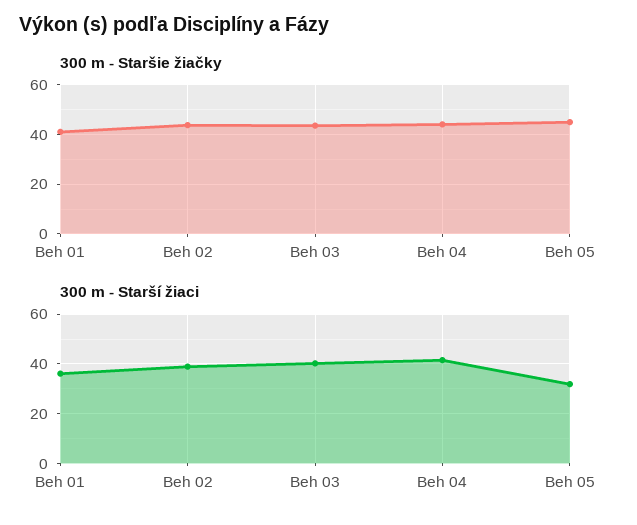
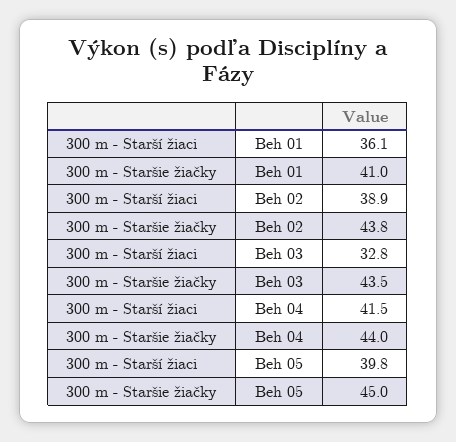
300 m - Starší žiaci, Beh 03: 40 -> 32.8
300 m - Starší žiaci, Beh 05: 32.5 -> 39.8

